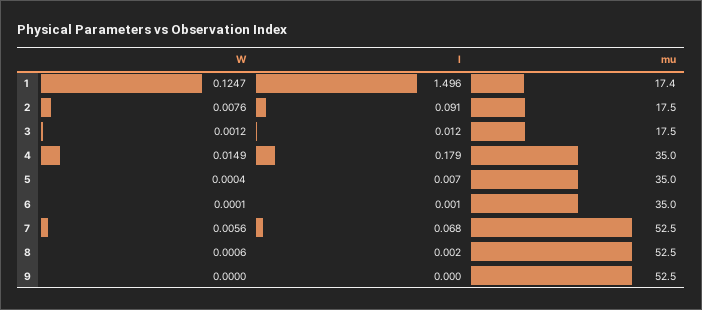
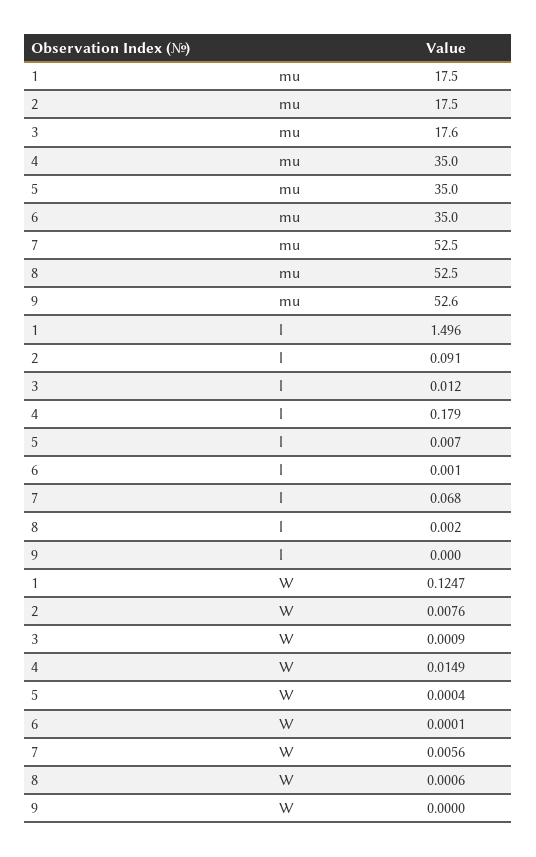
mu, 1: 17.4 -> 17.5
W, 3: 0.0012 -> 0.0009
mu, 3: 17.5 -> 17.6
mu, 9: 52.5 -> 52.6

